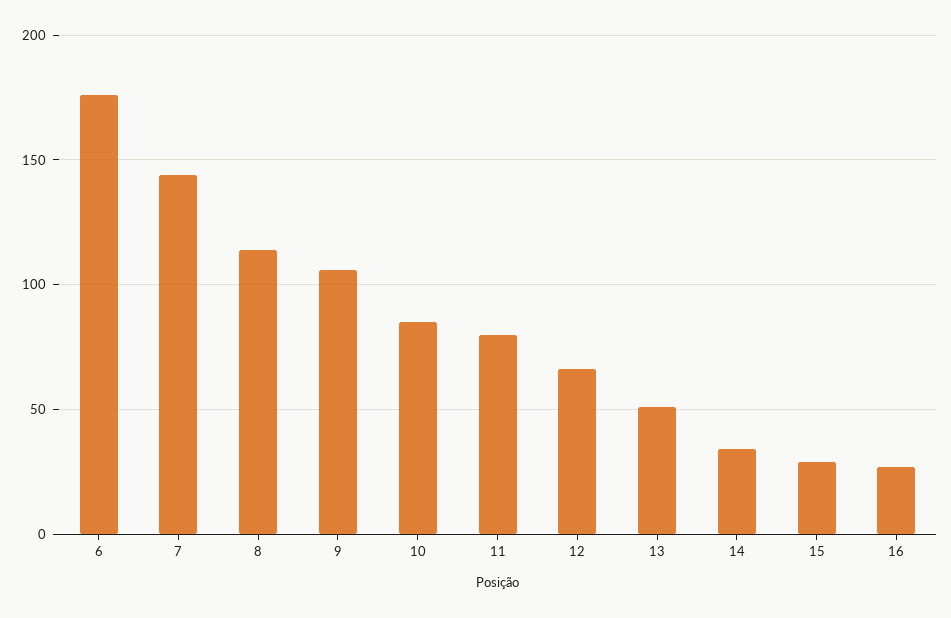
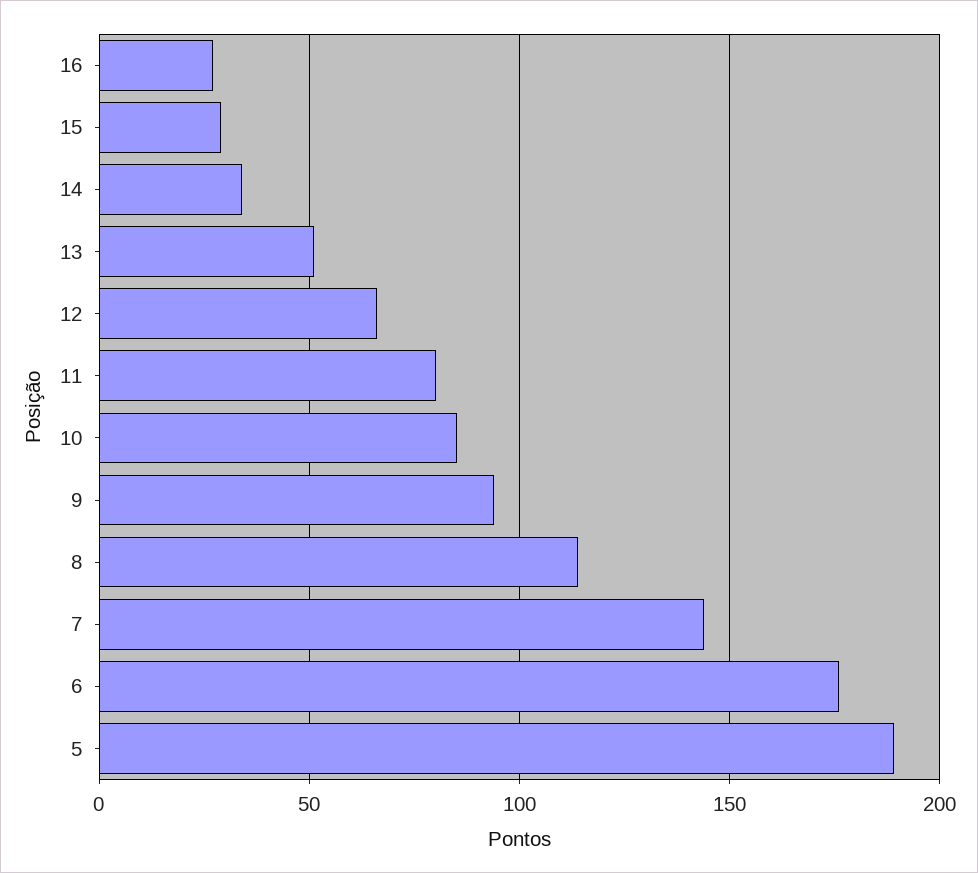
9: 105 -> 95
5: none -> 190

